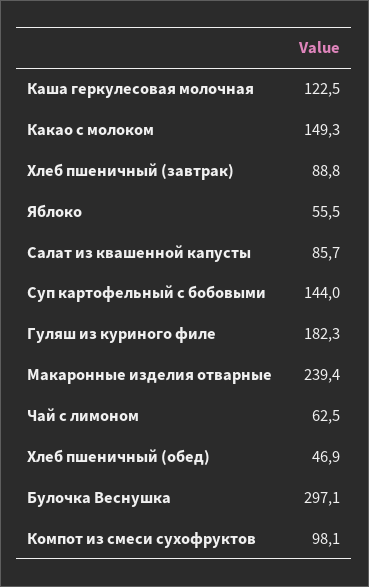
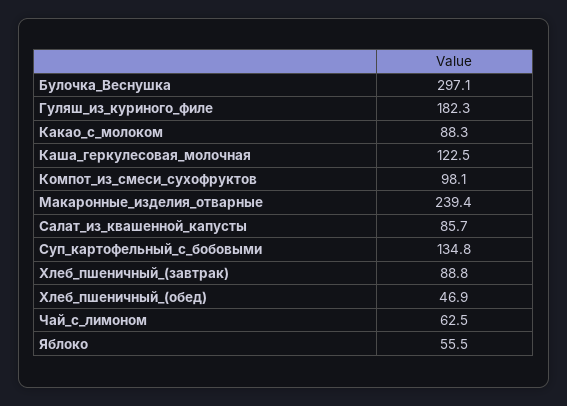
Какао с молоком: 149.3 -> 88.3
Суп картофельный с бобовыми: 144 -> 134.8

